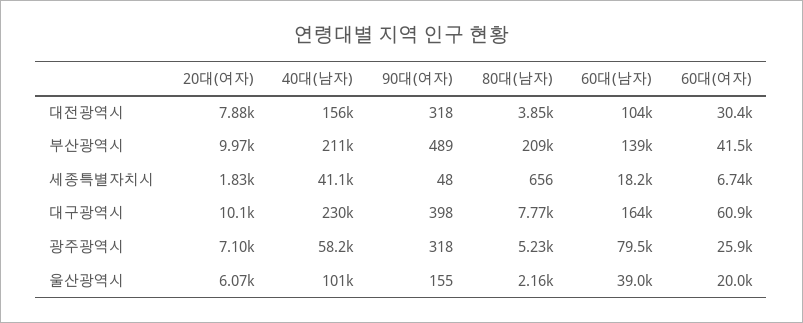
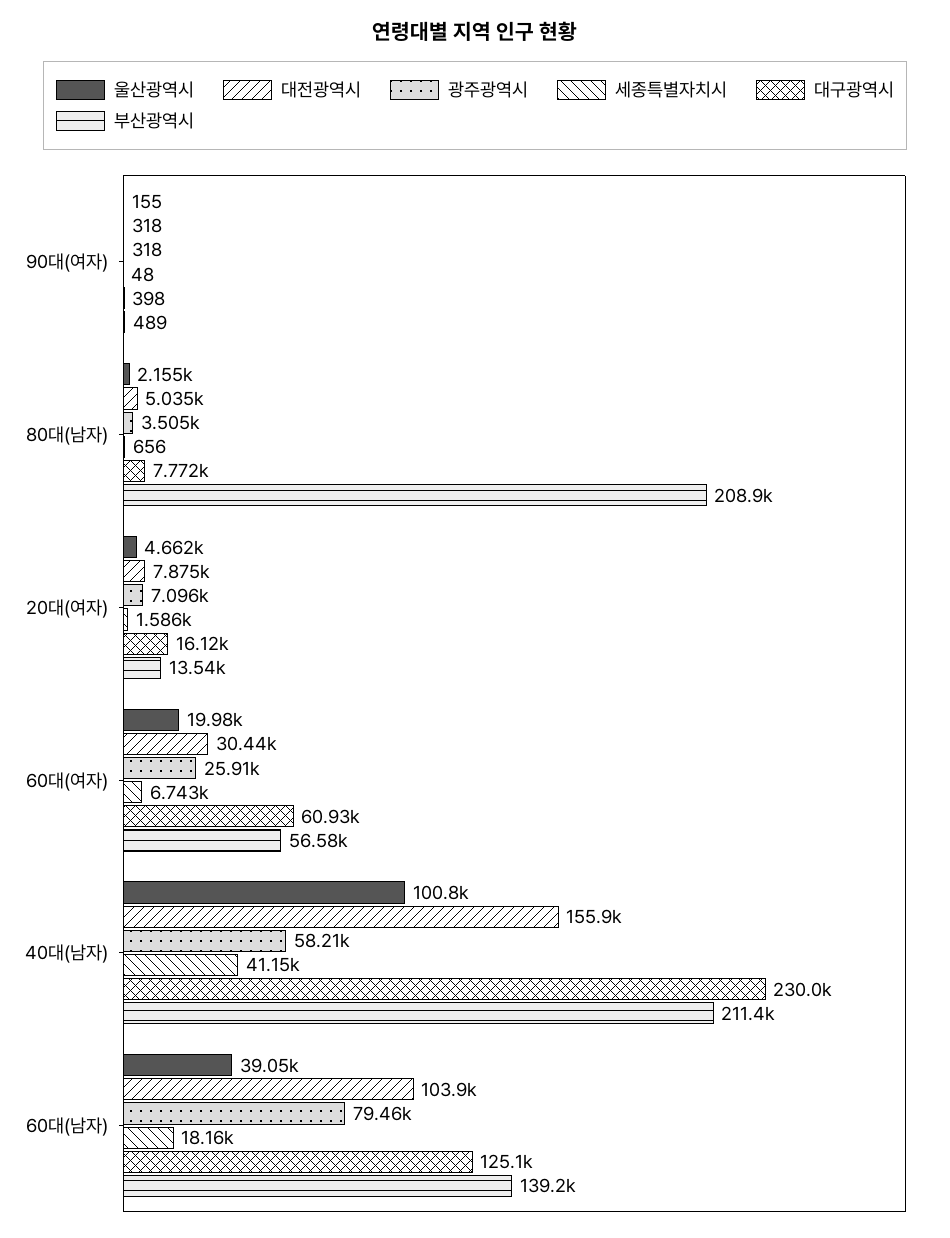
대전광역시, 80대(남자): 3850 -> 5035
부산광역시, 20대(여자): 9970 -> 13540
부산광역시, 60대(여자): 41500 -> 56580
세종특별자치시, 20대(여자): 1830 -> 1586
대구광역시, 20대(여자): 10100 -> 16120
대구광역시, 60대(남자): 164000 -> 125100
광주광역시, 80대(남자): 5230 -> 3505
울산광역시, 20대(여자): 6070 -> 4662

